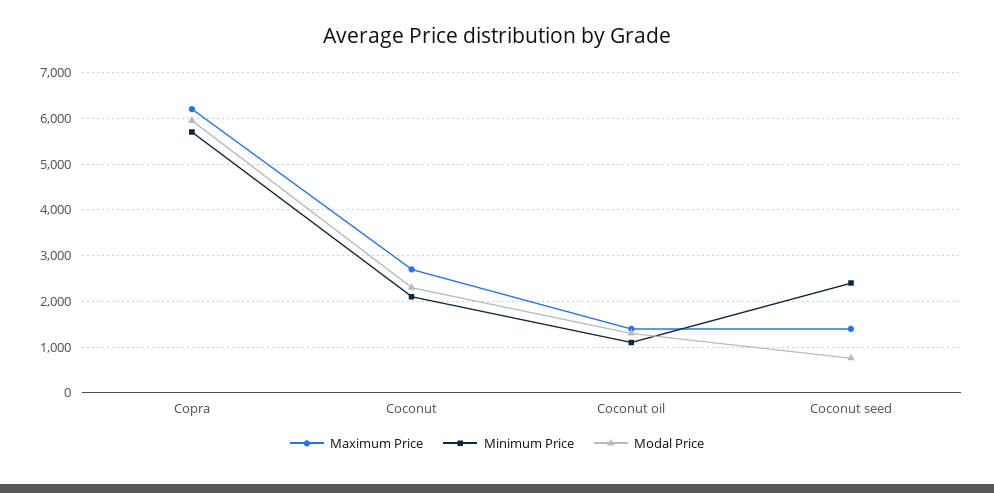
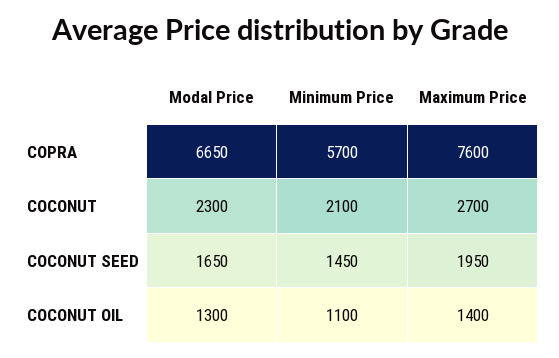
Maximum Price, Copra: 6200 -> 7600
Modal Price, Copra: 6000 -> 6650
Maximum Price, Coconut seed: 1400 -> 1950
Minimum Price, Coconut seed: 2400 -> 1450
Modal Price, Coconut seed: 800 -> 1650

